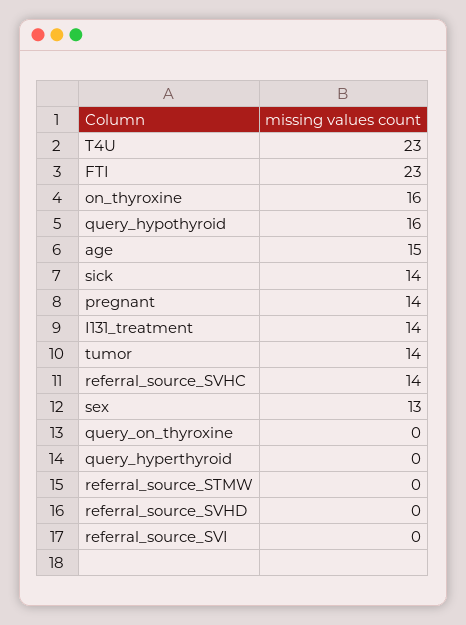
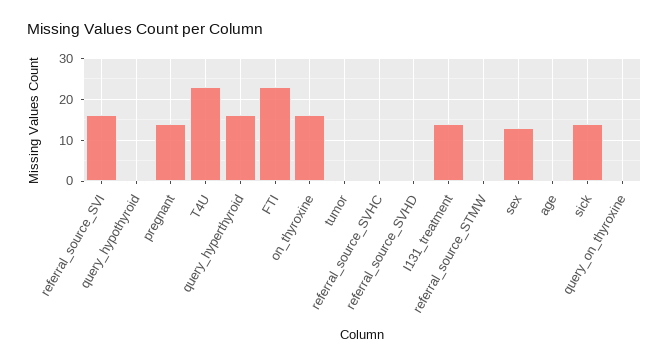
query_hypothyroid: 16 -> 0
age: 15 -> 0
tumor: 14 -> 0
referral_source_SVHC: 14 -> 0
query_hyperthyroid: 0 -> 15
referral_source_SVI: 0 -> 15

